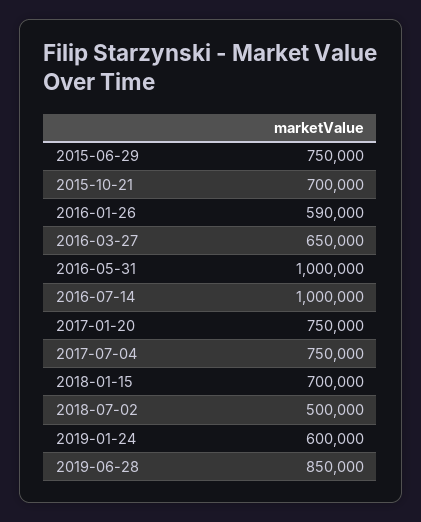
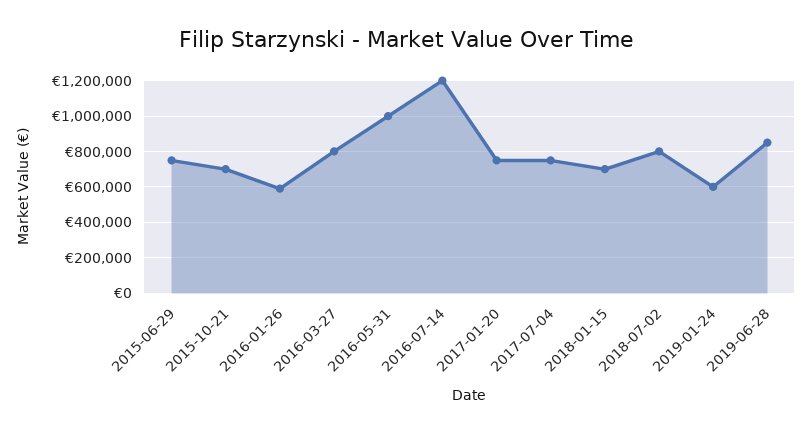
2016-03-27: 650000 -> 800000
2016-07-14: 1000000 -> 1200000
2018-07-02: 500000 -> 800000

